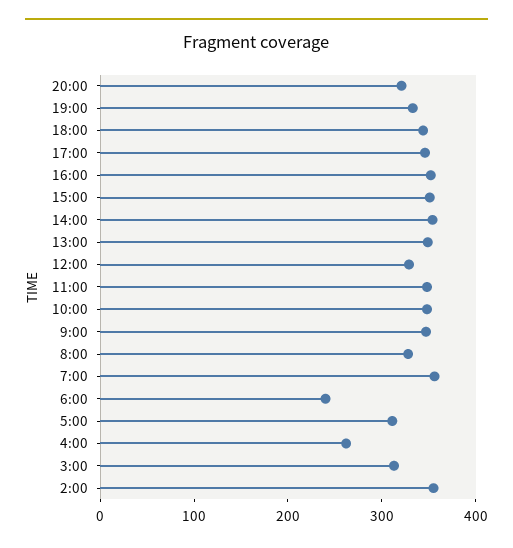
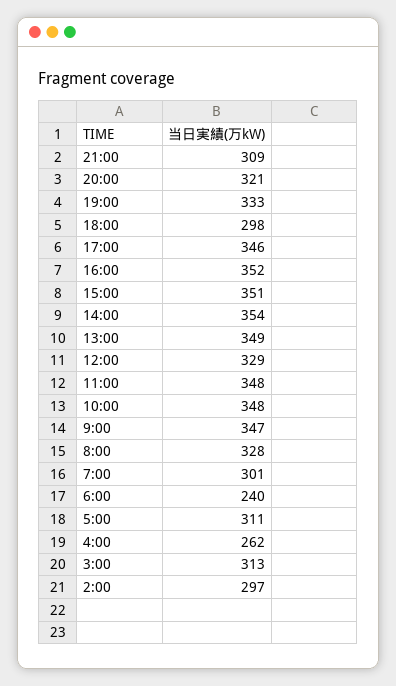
18:00: 340 -> 298
7:00: 360 -> 301
2:00: 360 -> 297
21:00: none -> 309

